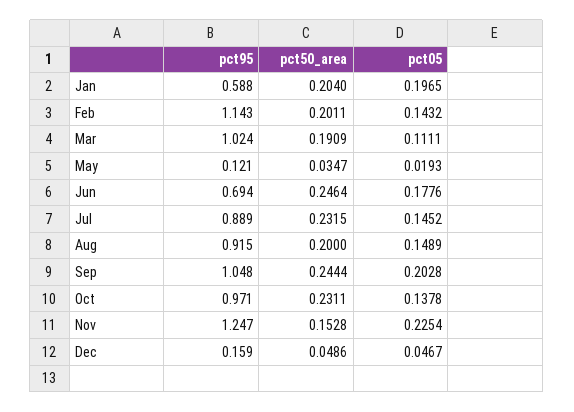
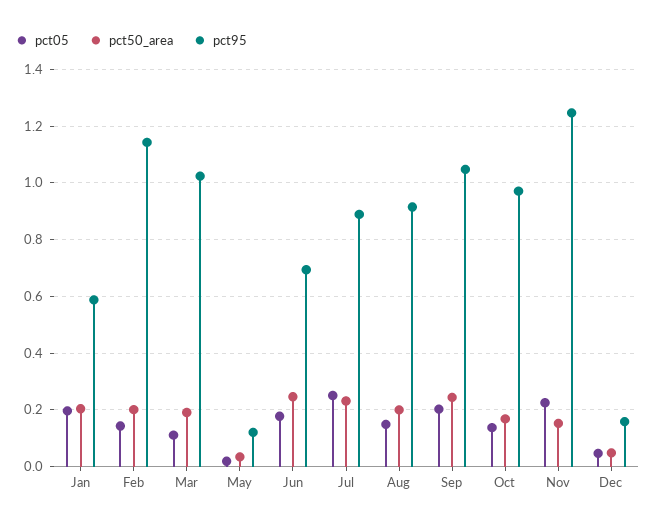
pct05, Jul: 0.1452 -> 0.25
pct50_area, Oct: 0.2311 -> 0.175

